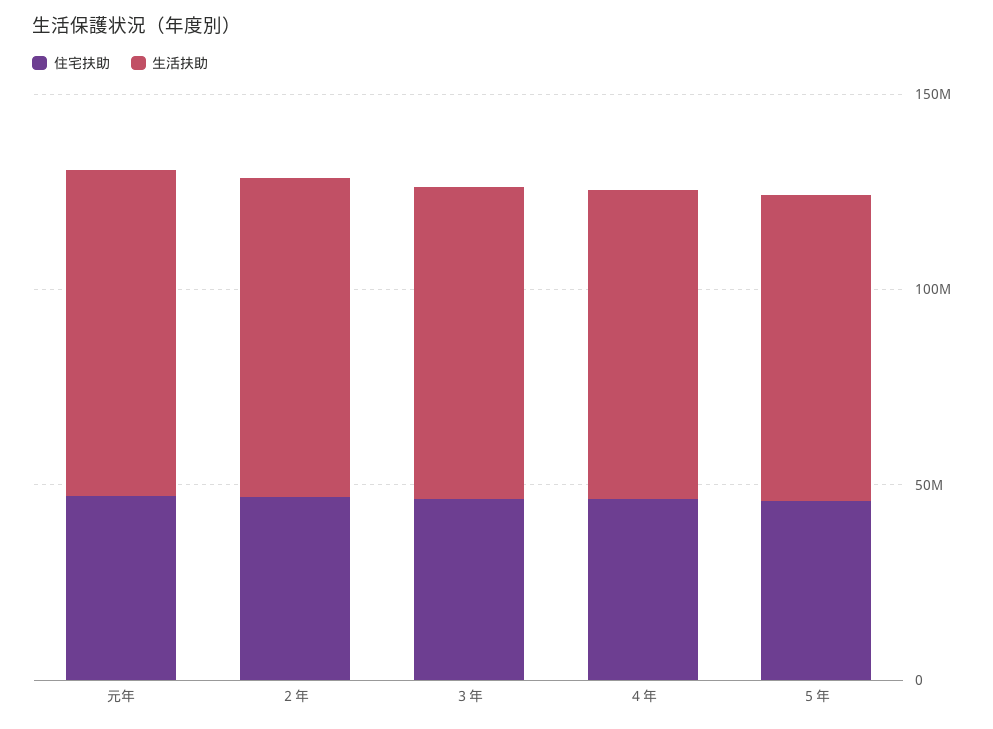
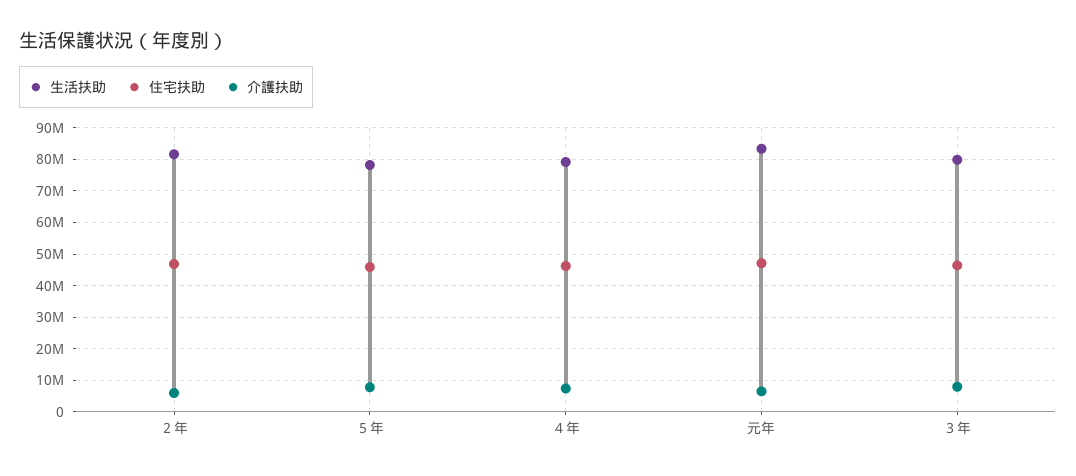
介護扶助, ２年: none -> 6000000
介護扶助, ５年: none -> 8000000
介護扶助, ４年: none -> 8000000
介護扶助, 元年: none -> 6000000
介護扶助, ３年: none -> 8000000

